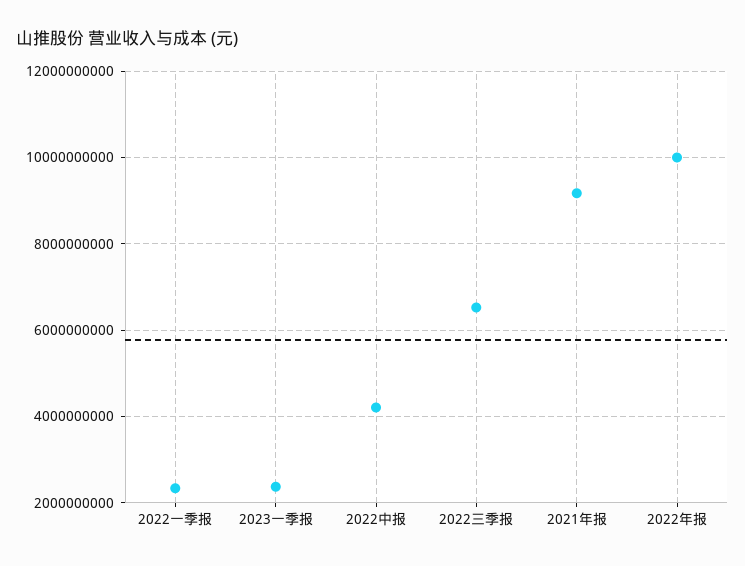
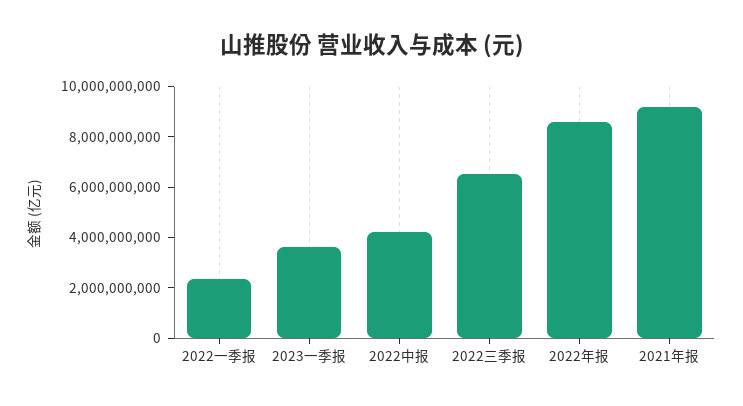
2023一季报: 2400000000 -> 3500000000
2022年报: 10000000000 -> 8500000000

